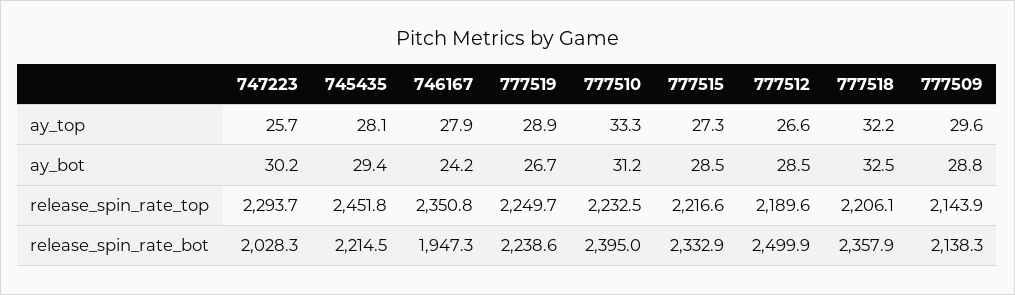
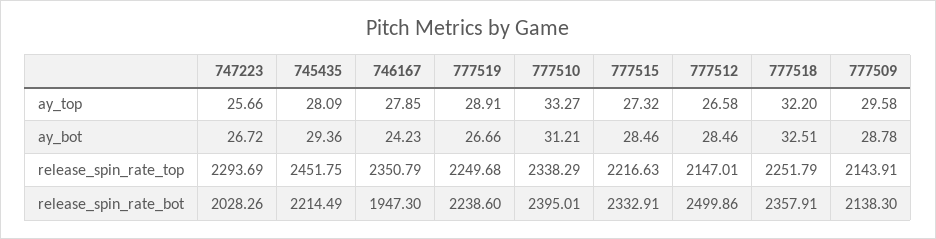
747223, ay_bot: 30.2 -> 26.72
777510, release_spin_rate_top: 2232.5 -> 2338.29
777512, release_spin_rate_top: 2189.6 -> 2147.01
777518, release_spin_rate_top: 2206.1 -> 2251.79

